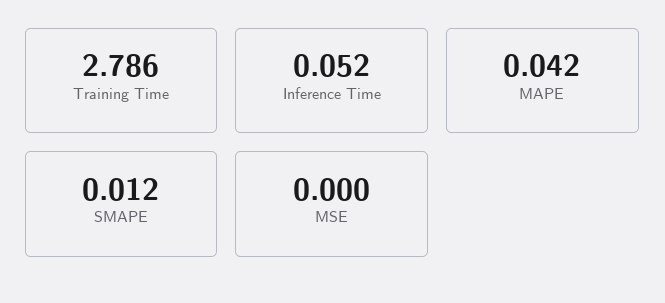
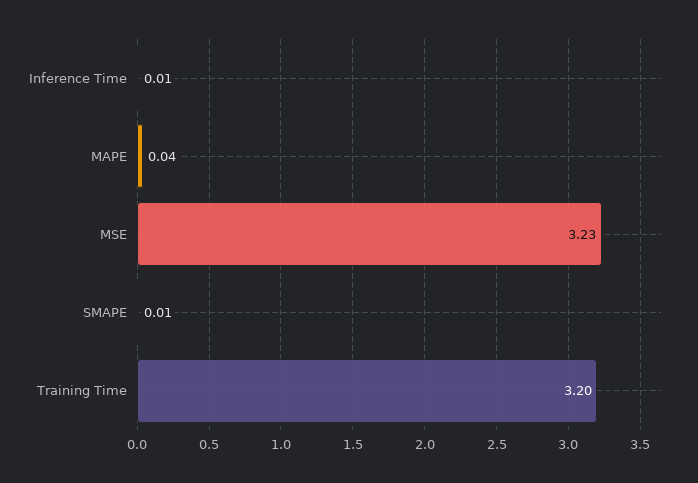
Training Time: 2.786 -> 3.2
Inference Time: 0.052 -> 0.01
MSE: 0 -> 3.23

